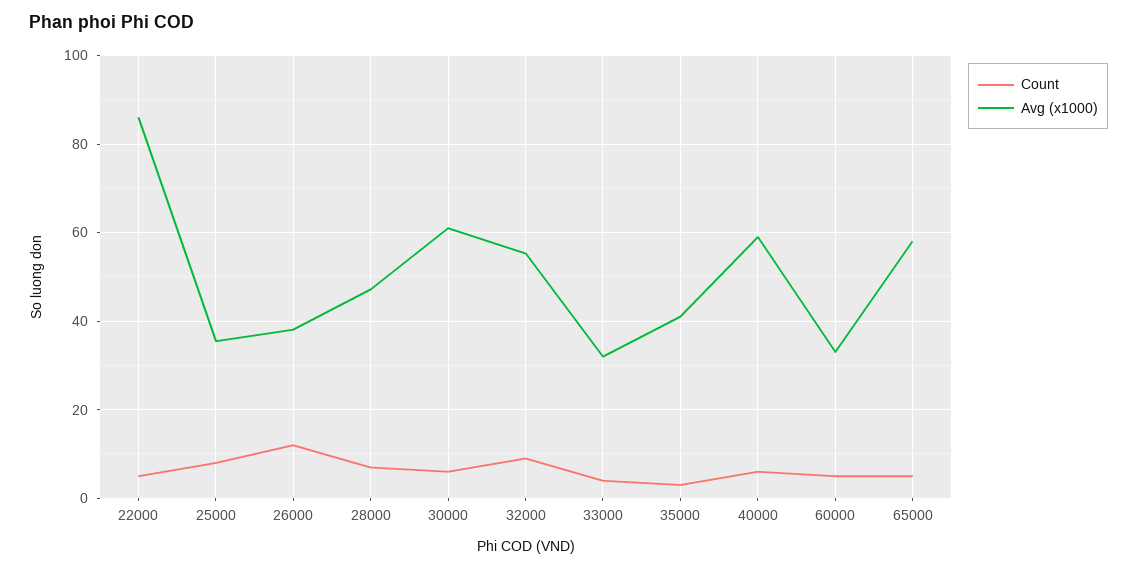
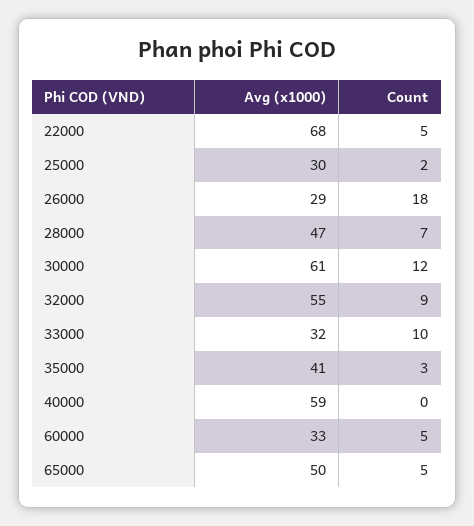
Avg (x1000), 22000: 86 -> 68
Count, 25000: 8 -> 2
Avg (x1000), 25000: 36 -> 30
Count, 26000: 12 -> 18
Avg (x1000), 26000: 38 -> 29
Count, 30000: 6 -> 12
Count, 33000: 4 -> 10
Count, 40000: 6 -> 0
Avg (x1000), 65000: 58 -> 50

